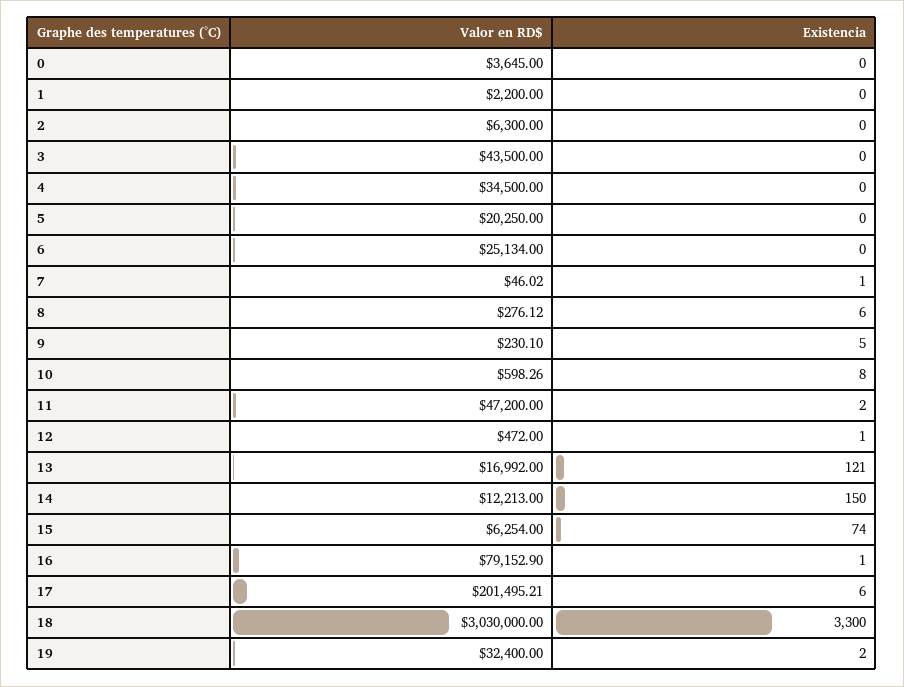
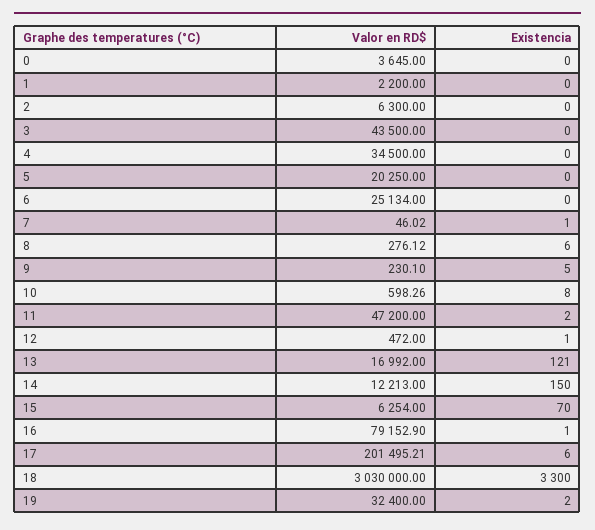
Existencia, 15: 74 -> 70

